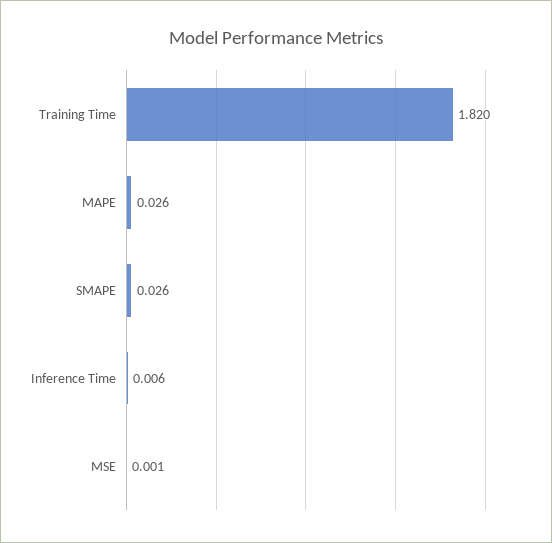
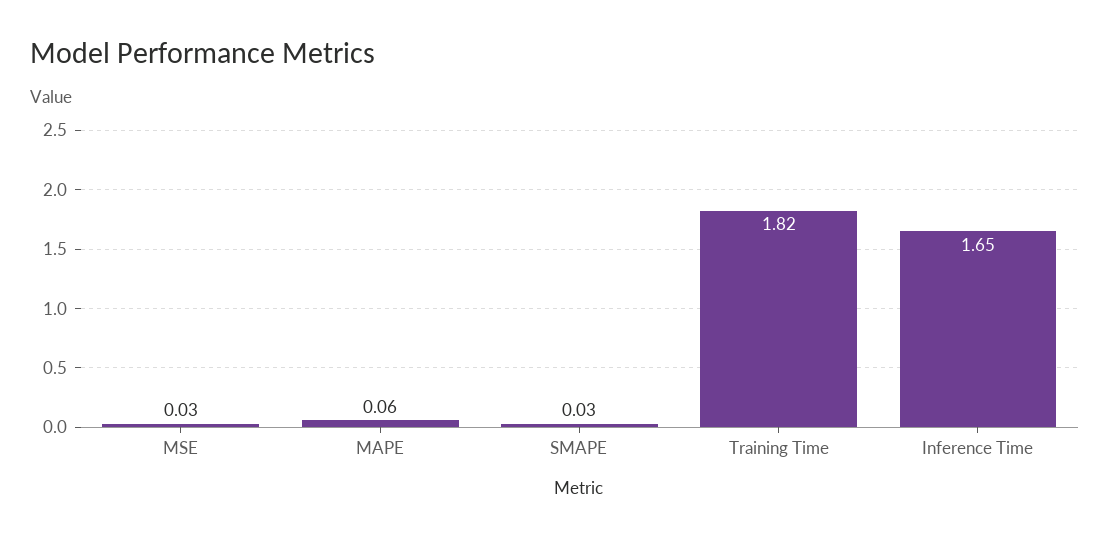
MAPE: 0.026 -> 0.06
Inference Time: 0.006 -> 1.65
MSE: 0.001 -> 0.03

